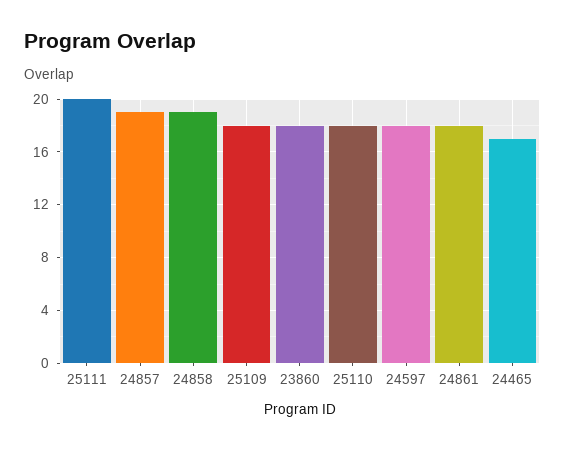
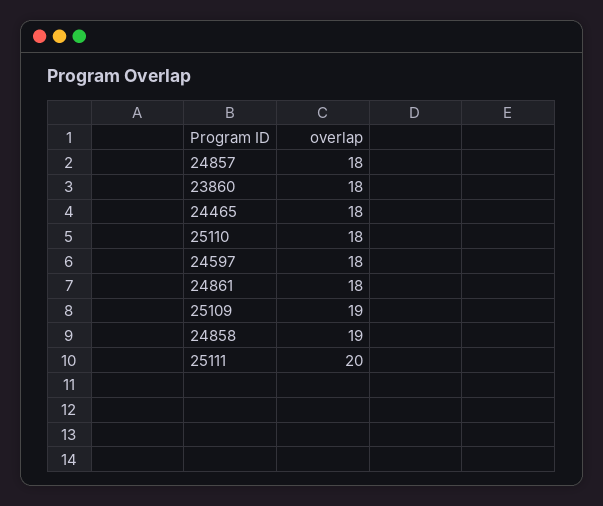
24857: 19 -> 18
25109: 18 -> 19
24465: 17 -> 18

